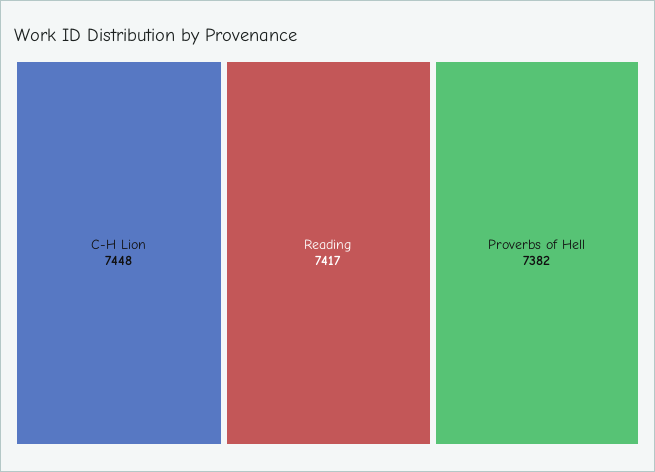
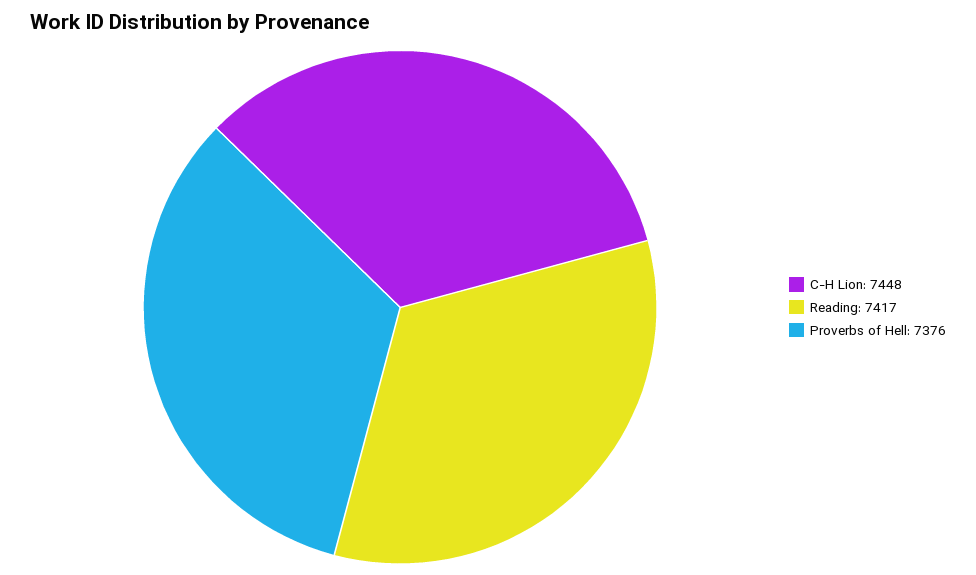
Proverbs of Hell: 7382 -> 7376

